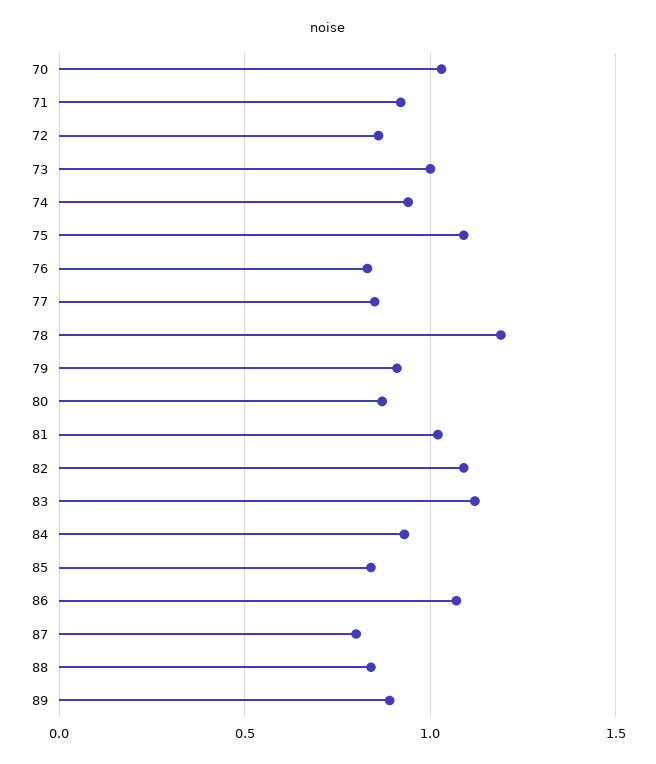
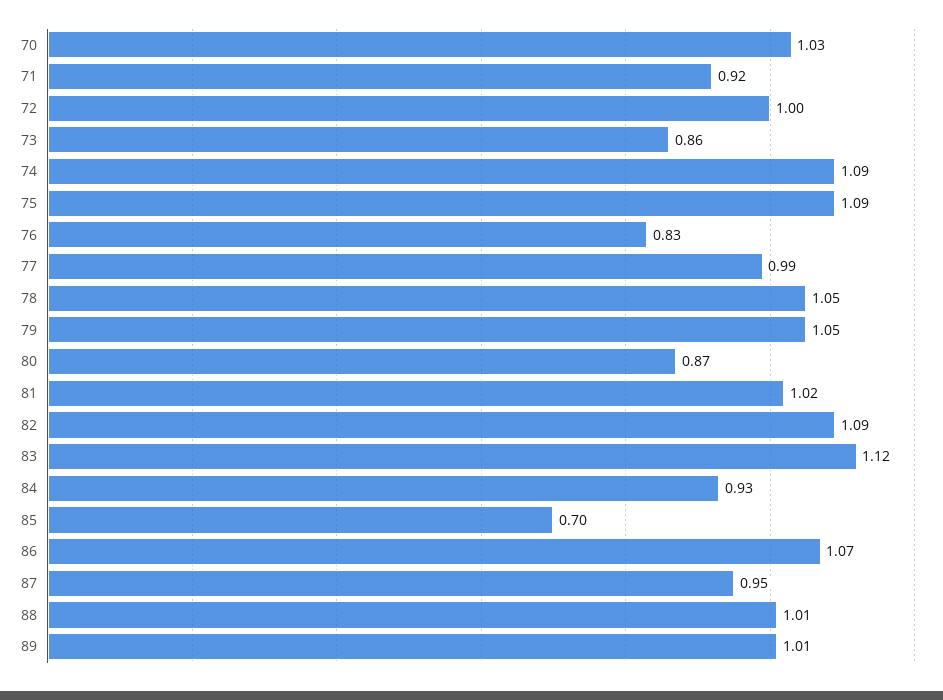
72: 0.85 -> 1
73: 1 -> 0.86
74: 0.95 -> 1.09
77: 0.85 -> 0.99
78: 1.2 -> 1.05
79: 0.9 -> 1.05
85: 0.85 -> 0.7
87: 0.8 -> 0.95
88: 0.85 -> 1.01
89: 0.9 -> 1.01

